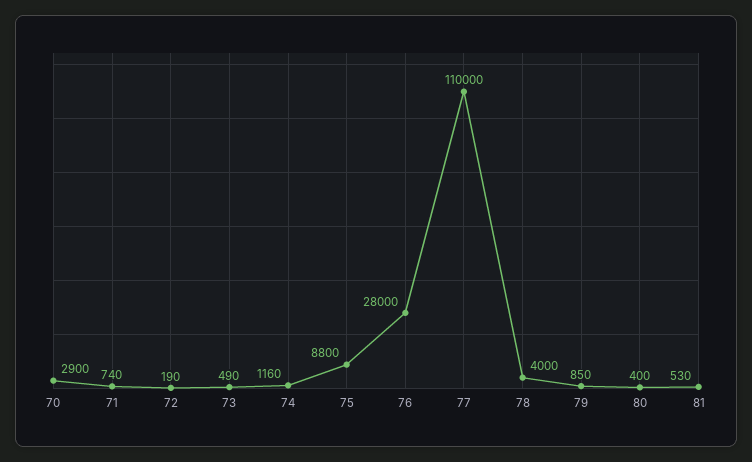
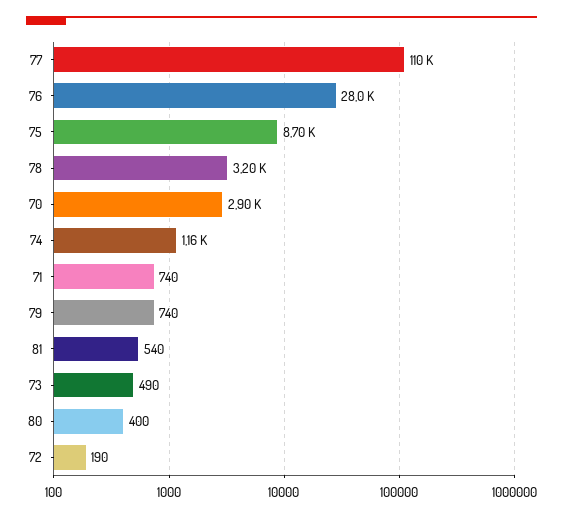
75: 8800 -> 8700
78: 4000 -> 3200
79: 850 -> 740
81: 530 -> 540

